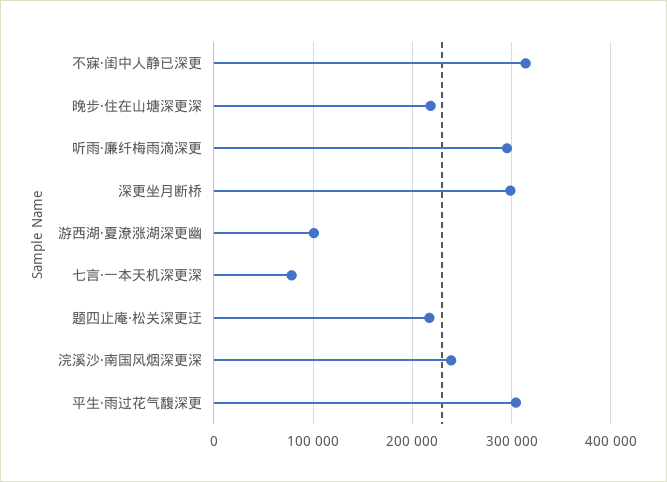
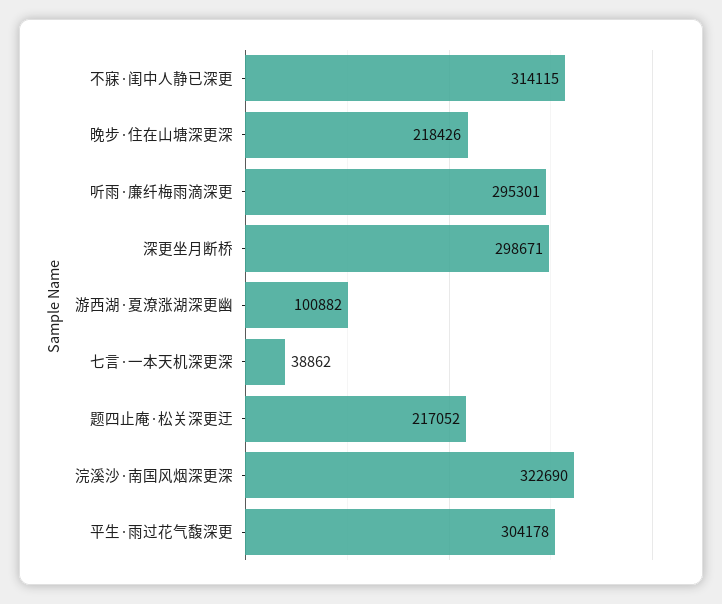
七言·一本天机深更深: 80000 -> 38862
浣溪沙·南国风烟深更深: 240000 -> 322690

